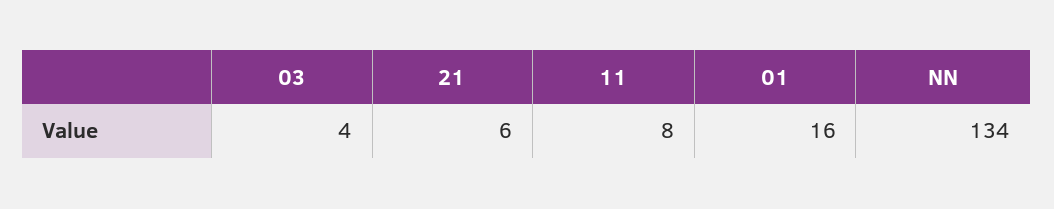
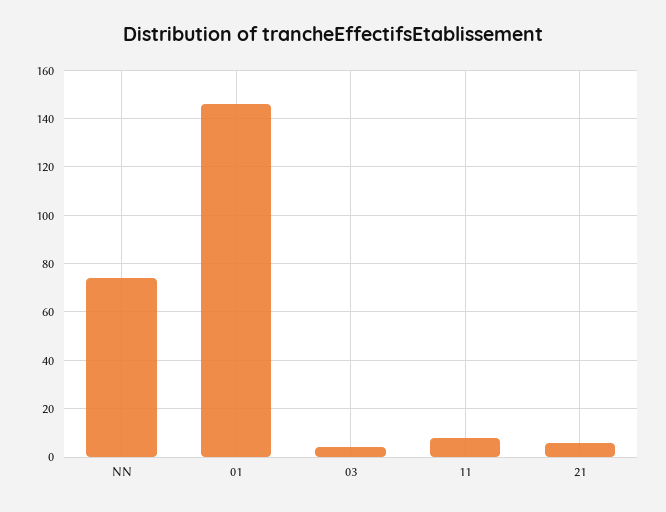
01: 16 -> 145
NN: 134 -> 75

